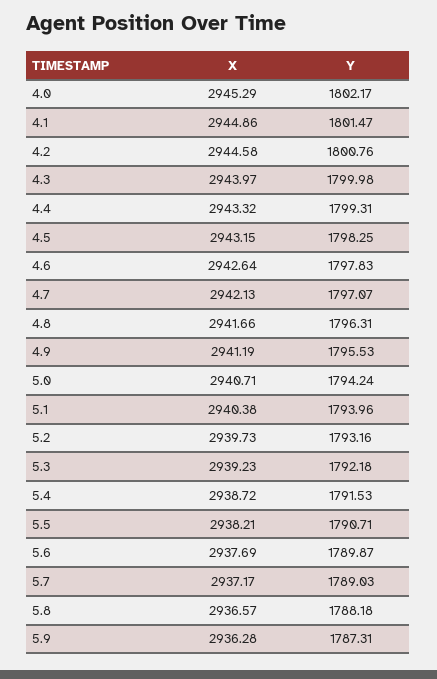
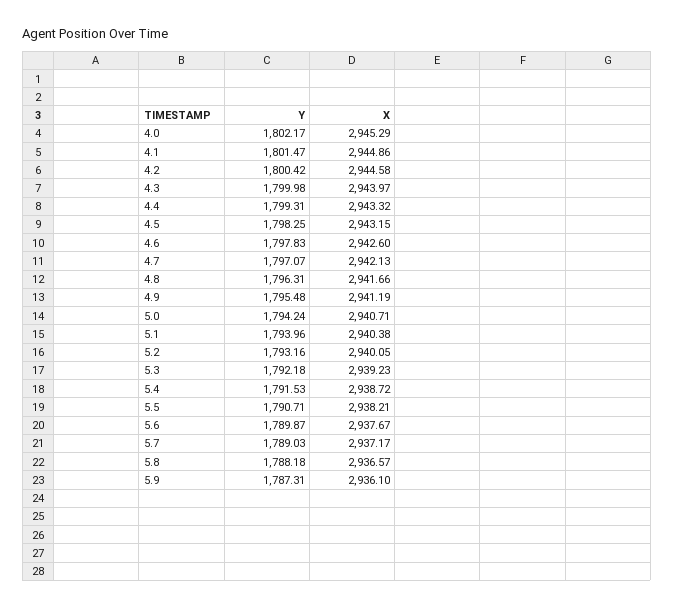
Y, 4.2: 1800.76 -> 1800.42
X, 4.6: 2942.64 -> 2942.6
Y, 4.9: 1795.53 -> 1795.48
X, 5.2: 2939.73 -> 2940.05
X, 5.6: 2937.69 -> 2937.67
X, 5.9: 2936.28 -> 2936.1

